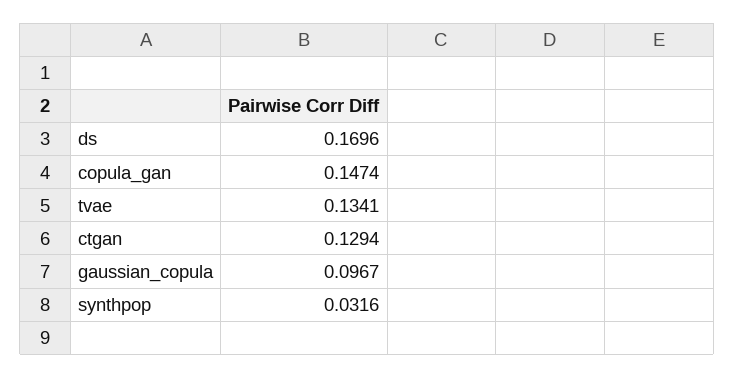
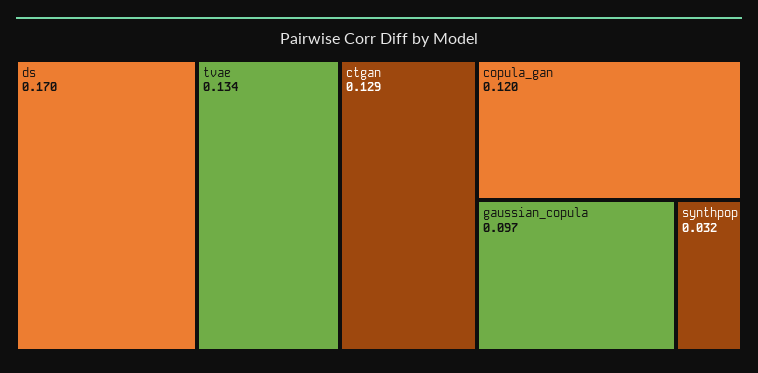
copula_gan: 0.1474 -> 0.12

